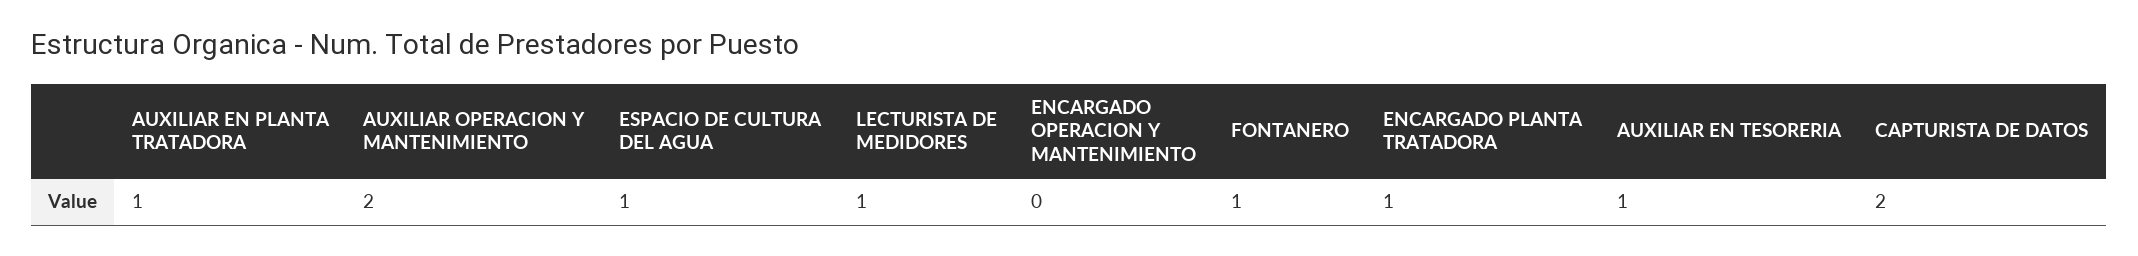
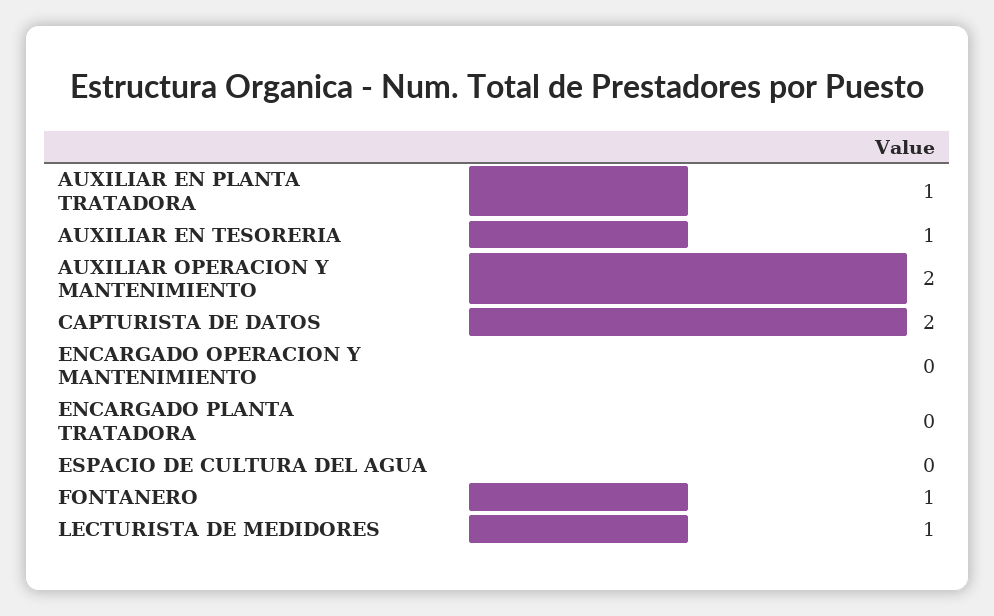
ESPACIO DE CULTURA DEL AGUA: 1 -> 0
ENCARGADO PLANTA TRATADORA: 1 -> 0

